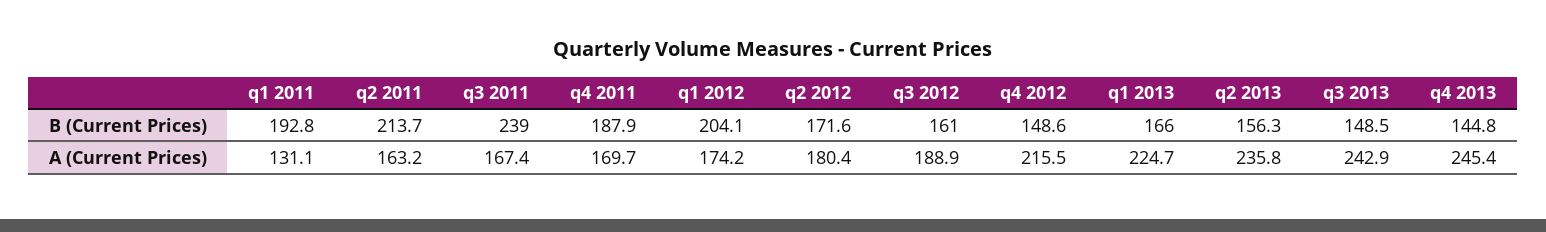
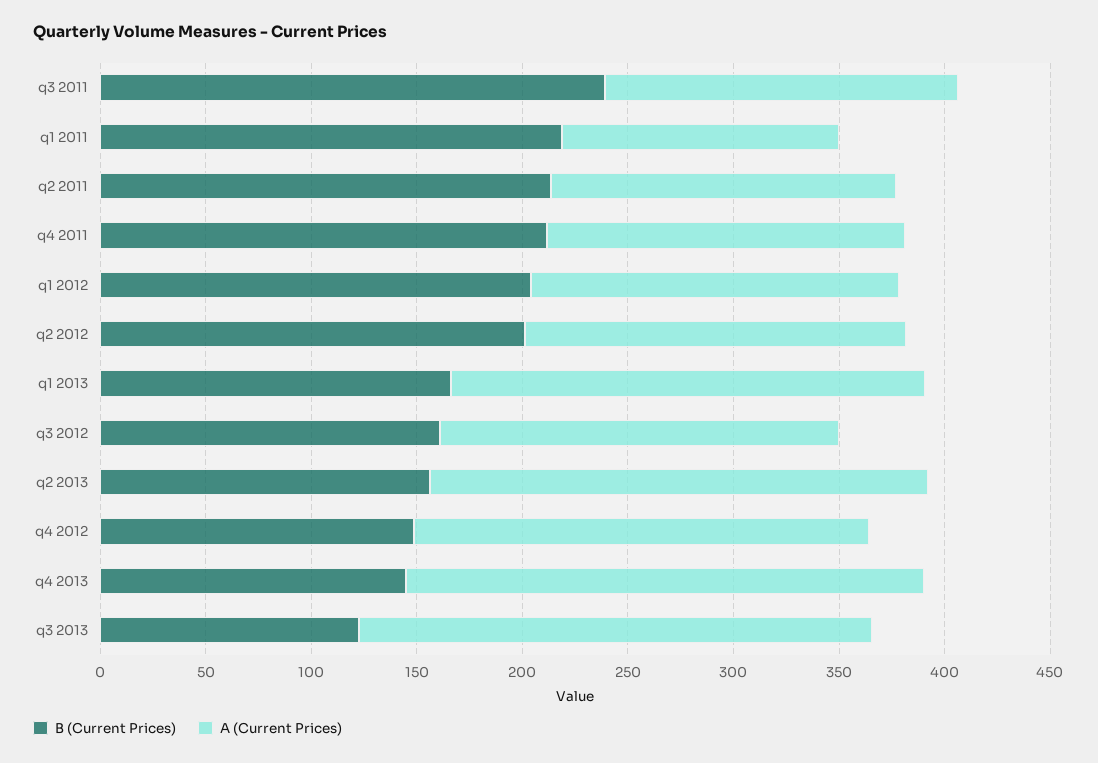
B (Current Prices), q1 2011: 192.8 -> 220
B (Current Prices), q4 2011: 187.9 -> 210
B (Current Prices), q2 2012: 171.6 -> 200
B (Current Prices), q3 2013: 148.5 -> 120

